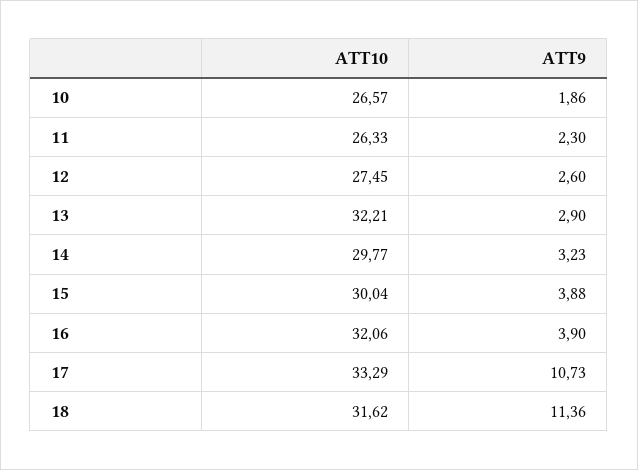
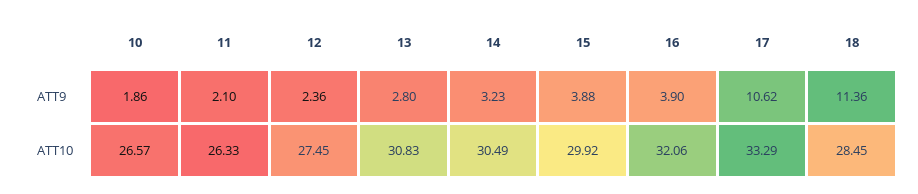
ATT9, 11: 2.3 -> 2.1
ATT9, 12: 2.6 -> 2.36
ATT10, 13: 32.21 -> 30.83
ATT9, 13: 2.9 -> 2.8
ATT10, 14: 29.77 -> 30.49
ATT10, 15: 30.04 -> 29.92
ATT9, 17: 10.73 -> 10.62
ATT10, 18: 31.62 -> 28.45

